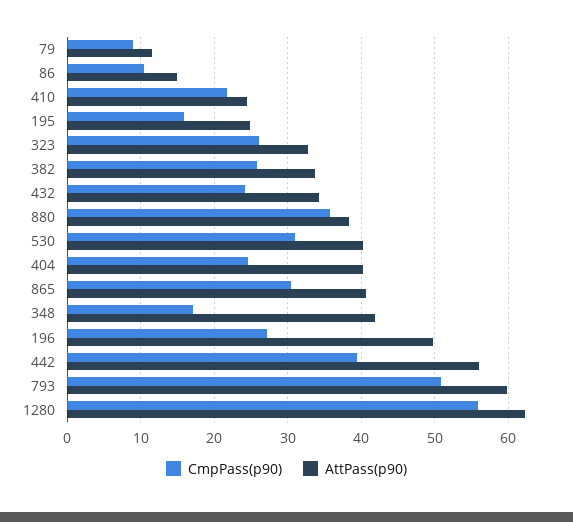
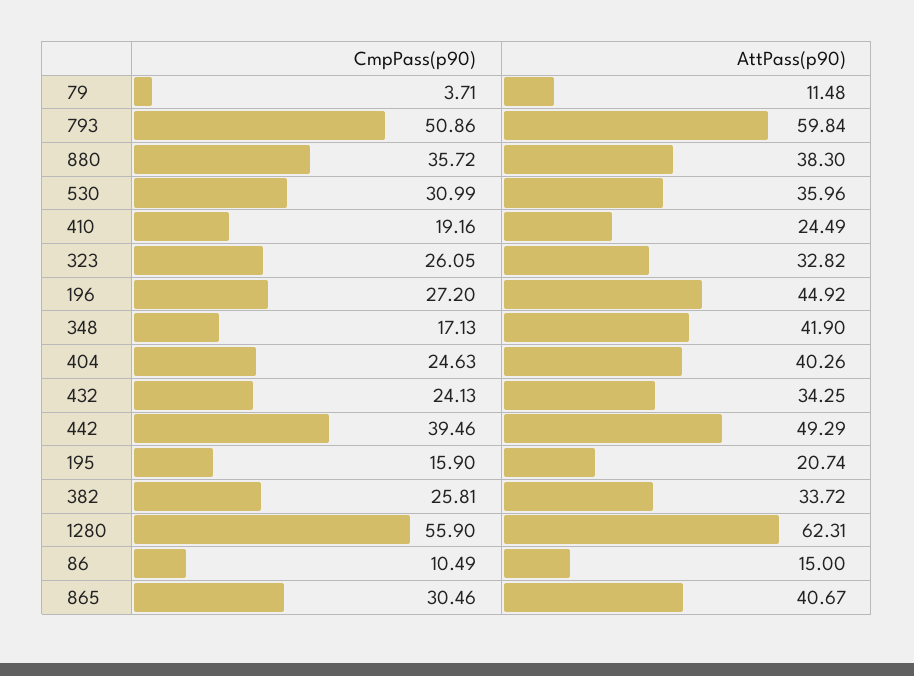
CmpPass(p90), 79: 9 -> 3.71
CmpPass(p90), 410: 22 -> 19.16
AttPass(p90), 195: 25 -> 20.74
AttPass(p90), 530: 40 -> 35.96
AttPass(p90), 196: 50 -> 44.92
AttPass(p90), 442: 56 -> 49.29

